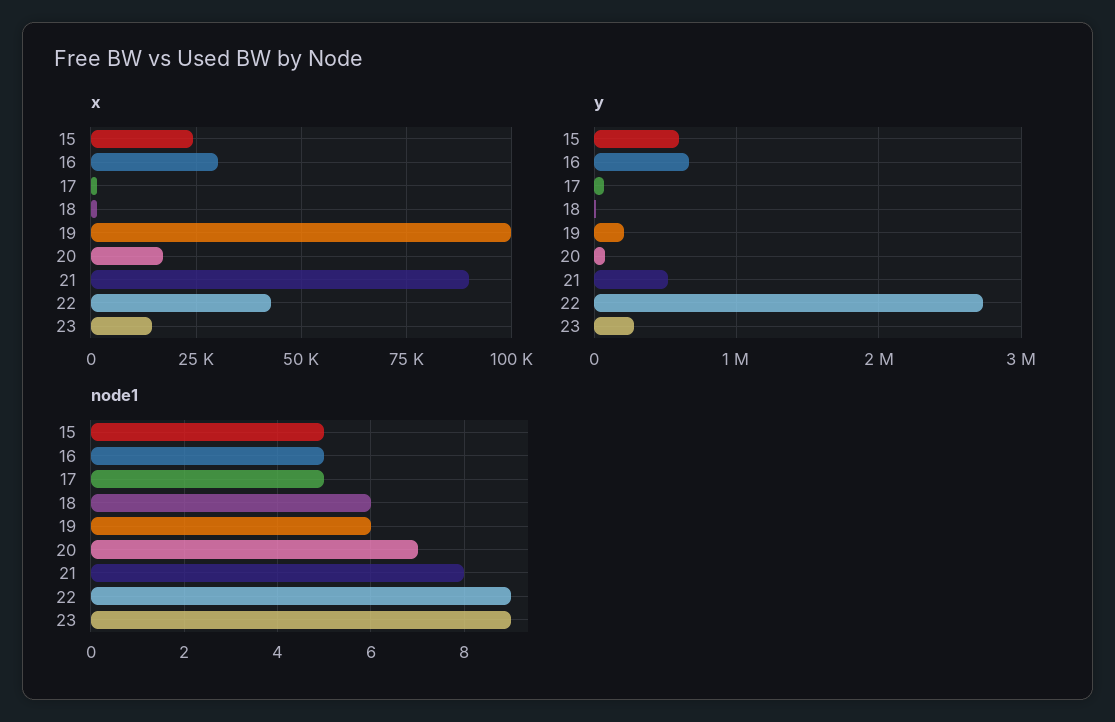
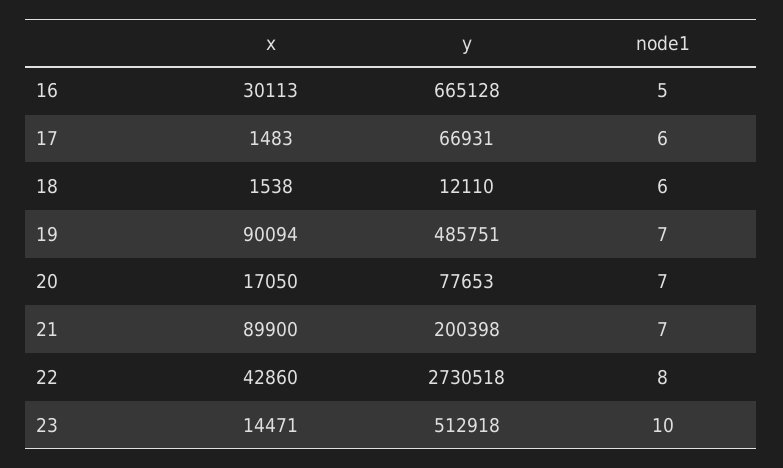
x, 15: 25000 -> none
x, 19: 100000 -> 90094
y, 15: 600000 -> none
y, 19: 200000 -> 485751
y, 21: 500000 -> 200398
y, 23: 300000 -> 512918
node1, 15: 5 -> none
node1, 17: 5 -> 6
node1, 19: 6 -> 7
node1, 21: 8 -> 7
node1, 22: 9 -> 8
node1, 23: 9 -> 10

